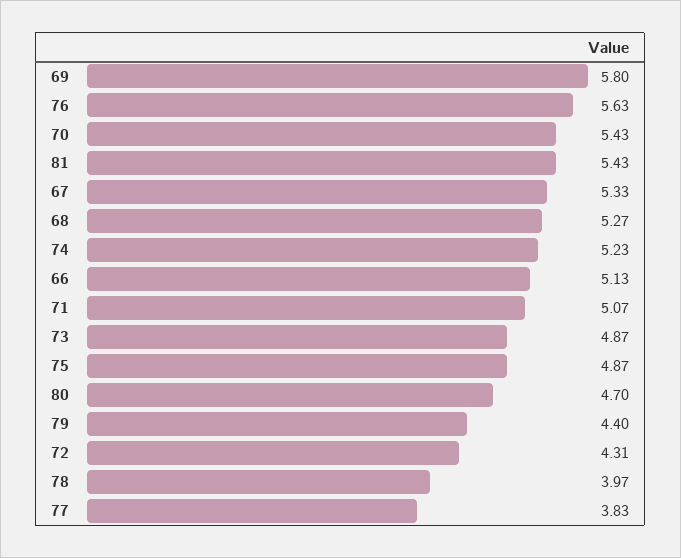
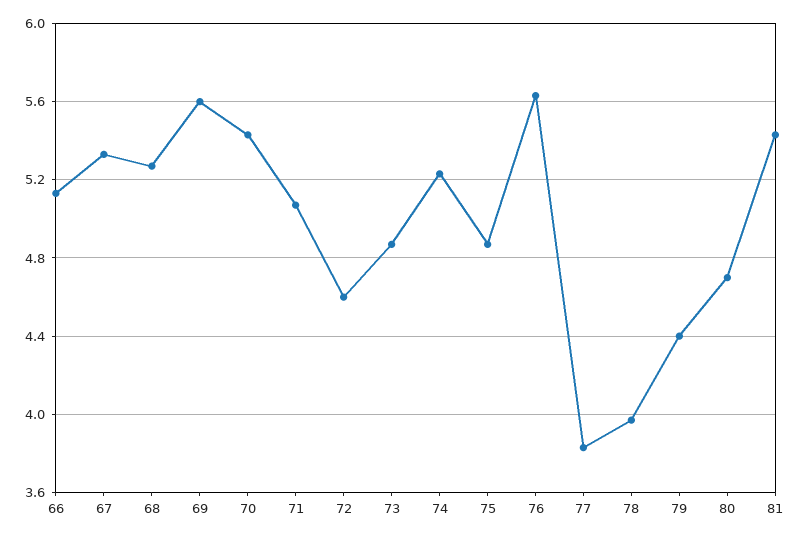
69: 5.8 -> 5.6
72: 4.31 -> 4.6

